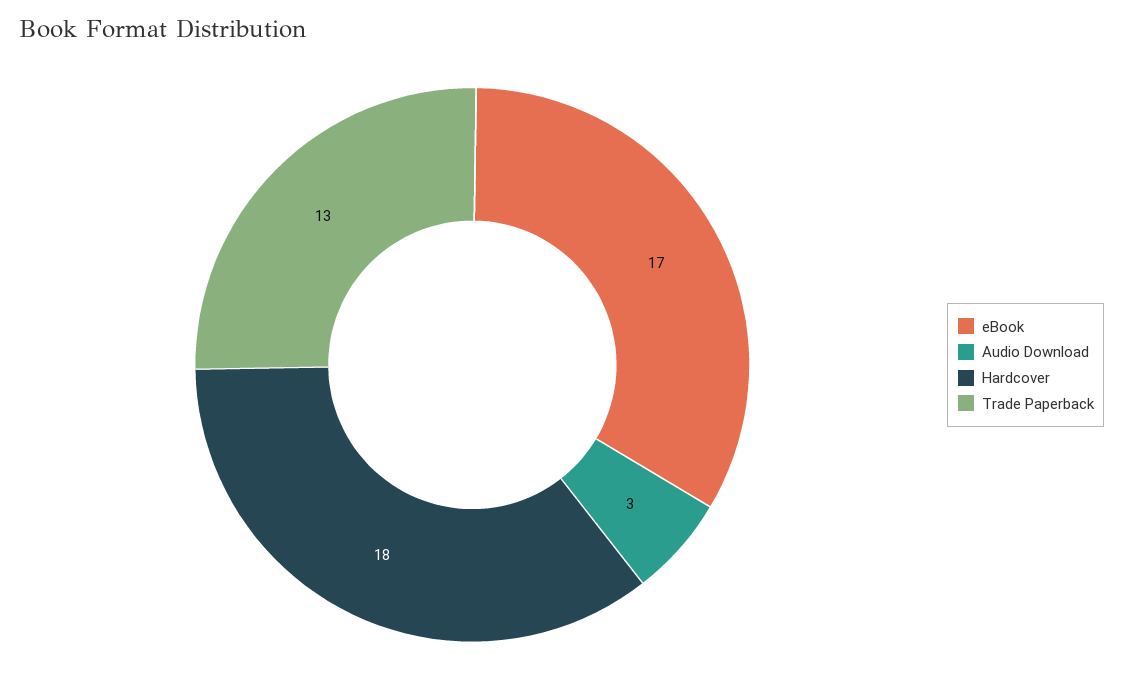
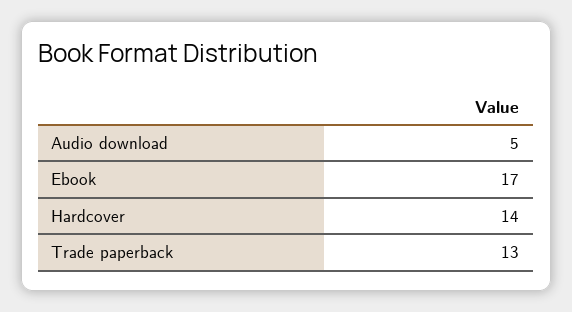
Audio Download: 3 -> 5
Hardcover: 18 -> 14

